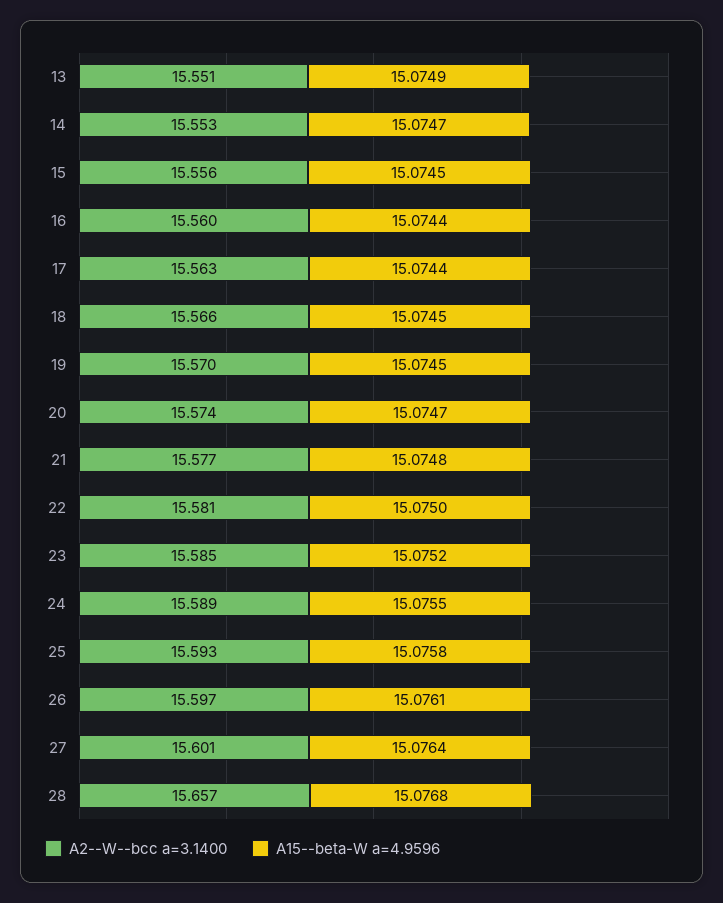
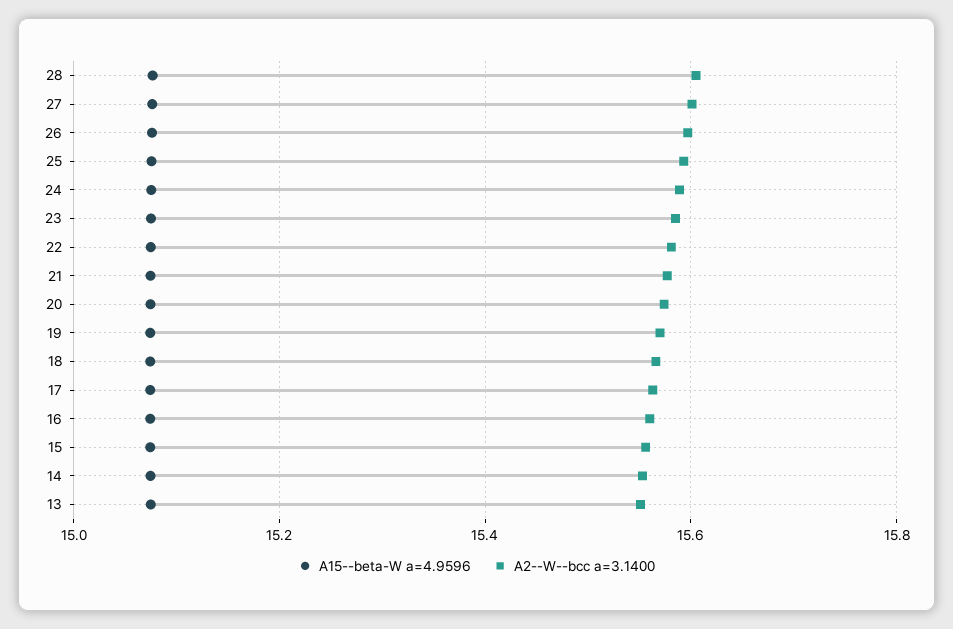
A2--W--bcc a=3.1400, 28: 15.657 -> 15.6

